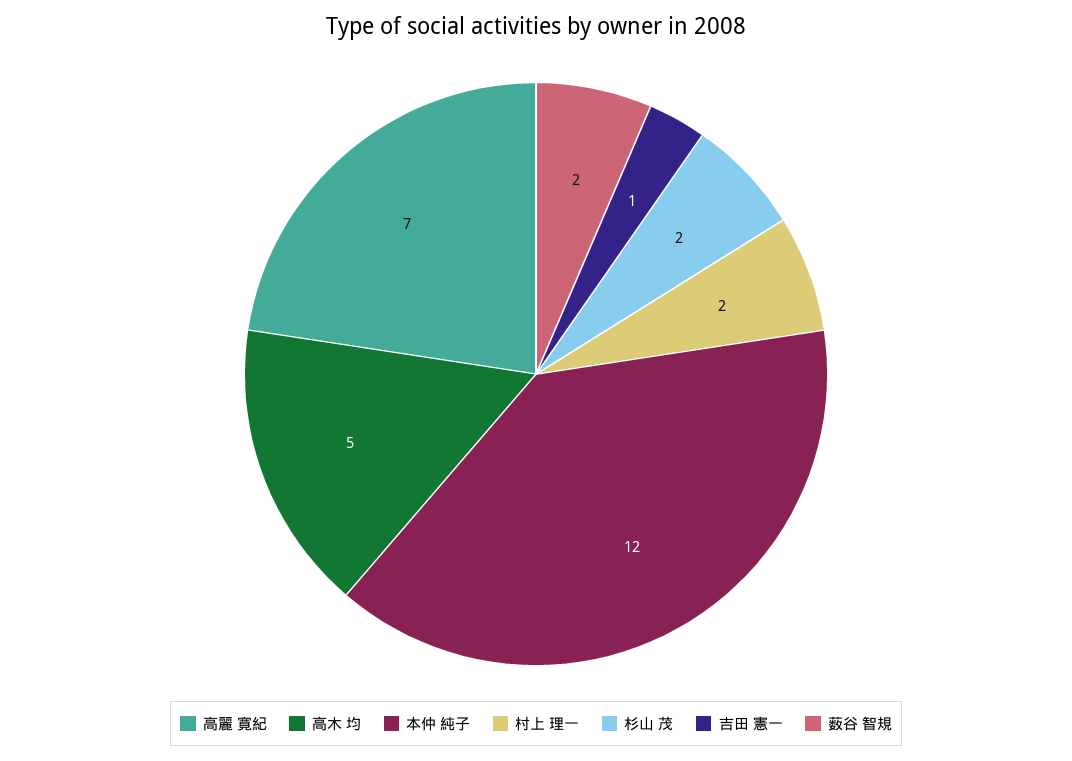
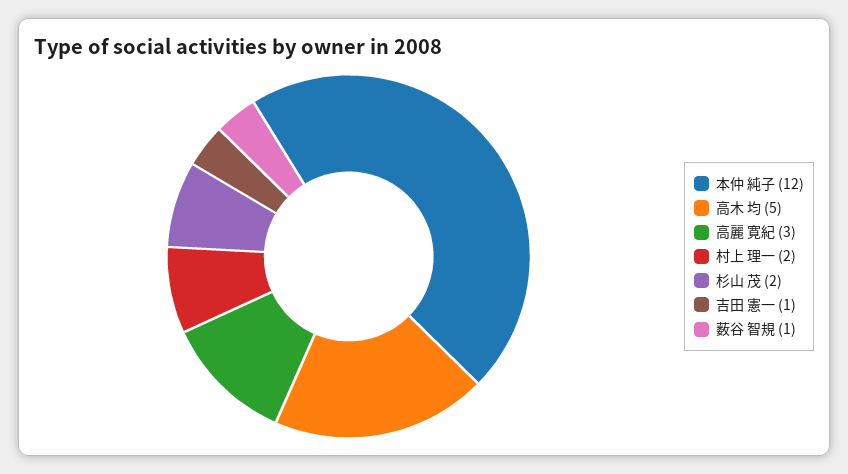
高麗 寛紀: 7 -> 3
薮谷 智規: 2 -> 1

